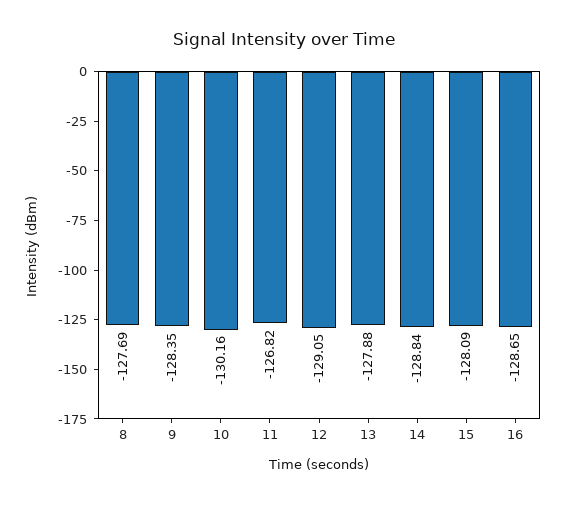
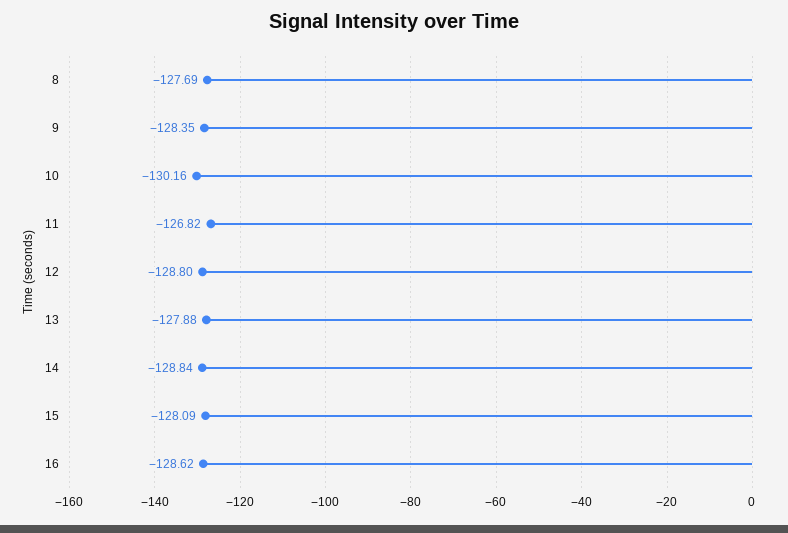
12: -129.05 -> -128.8
16: -128.65 -> -128.62

